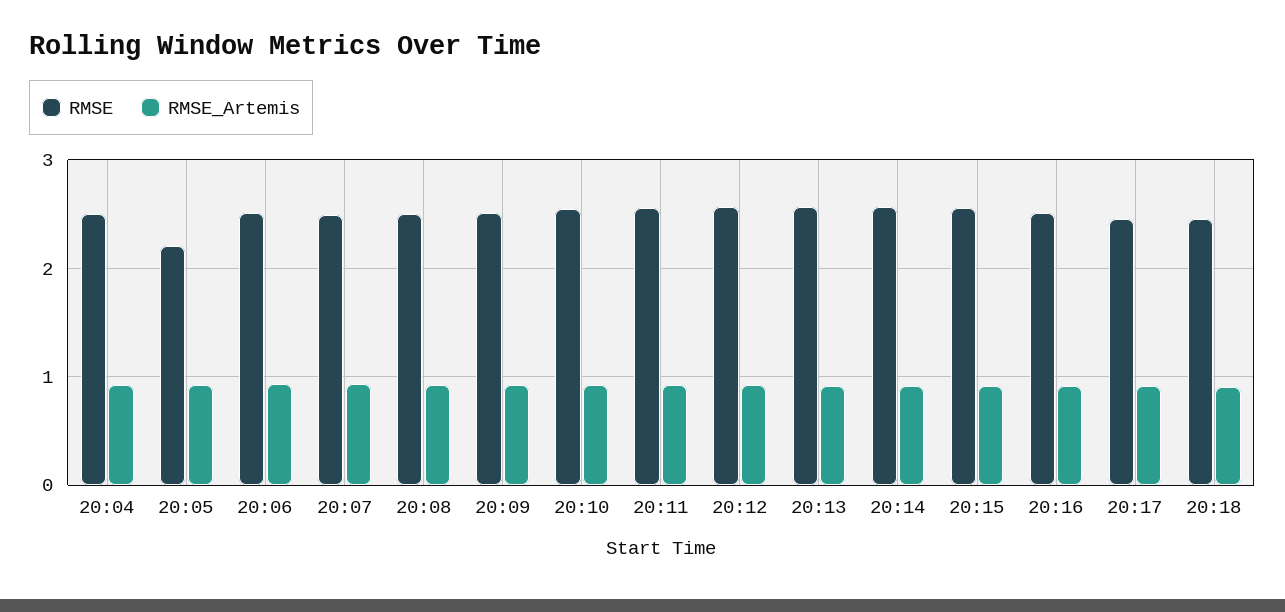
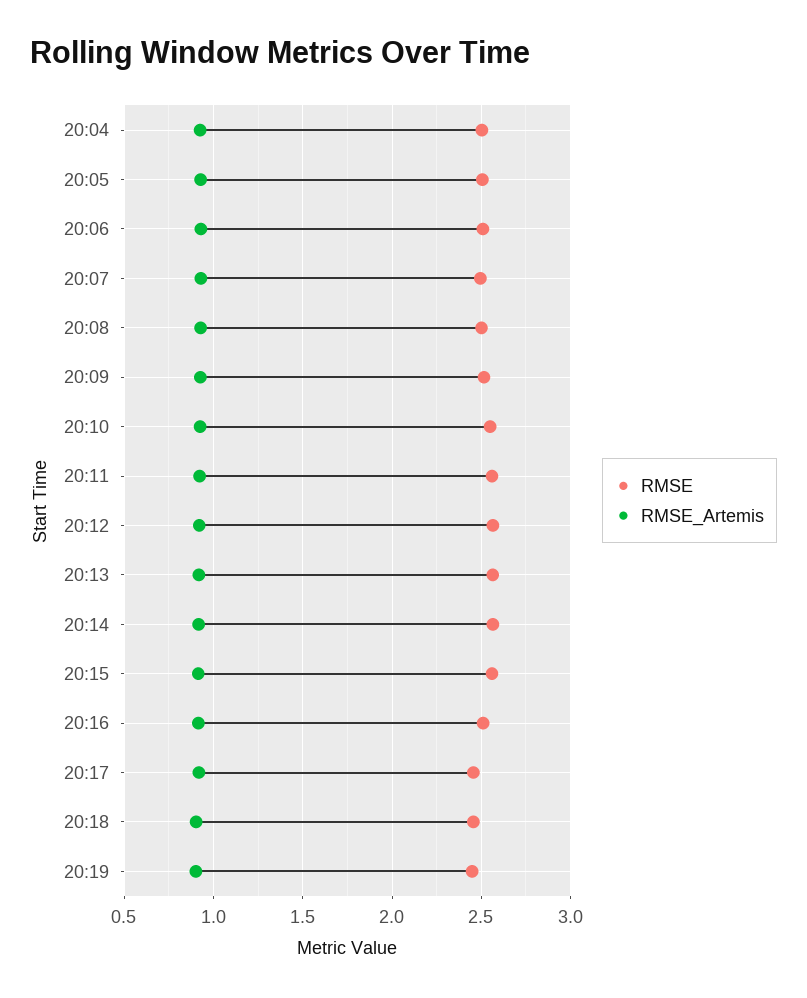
RMSE, 20:05: 2.2 -> 2.5
RMSE, 20:19: none -> 2.45
RMSE_Artemis, 20:19: none -> 0.9

